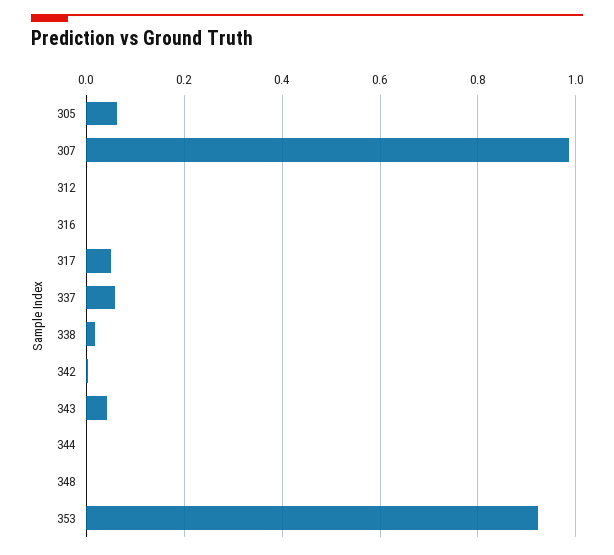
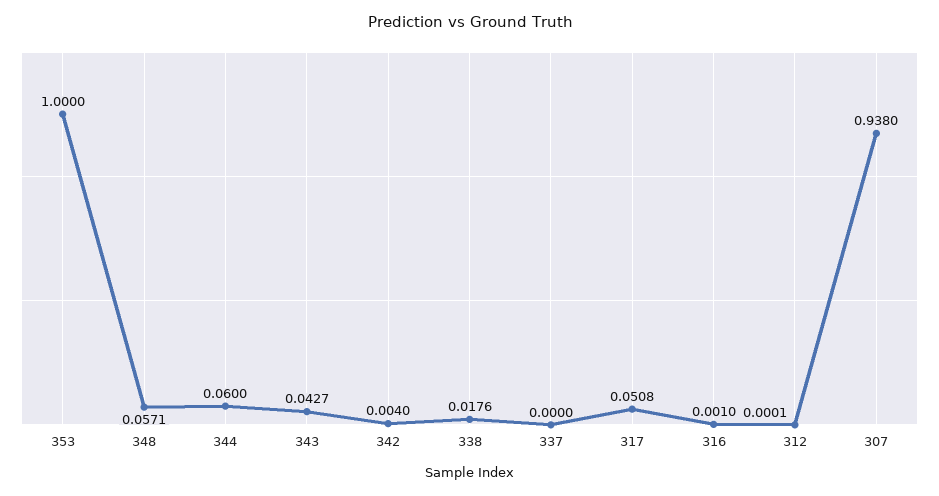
305: 0.06 -> none
307: 0.98 -> 0.938
337: 0.06 -> 0
344: 0 -> 0.06
348: 0 -> 0.0571
353: 0.92 -> 1

